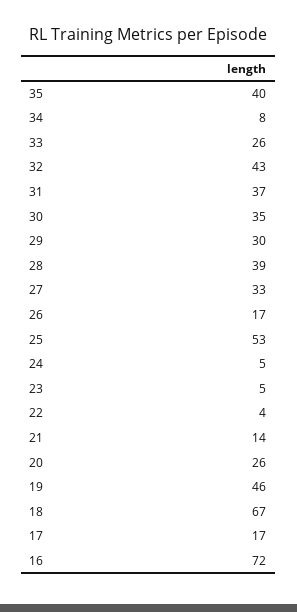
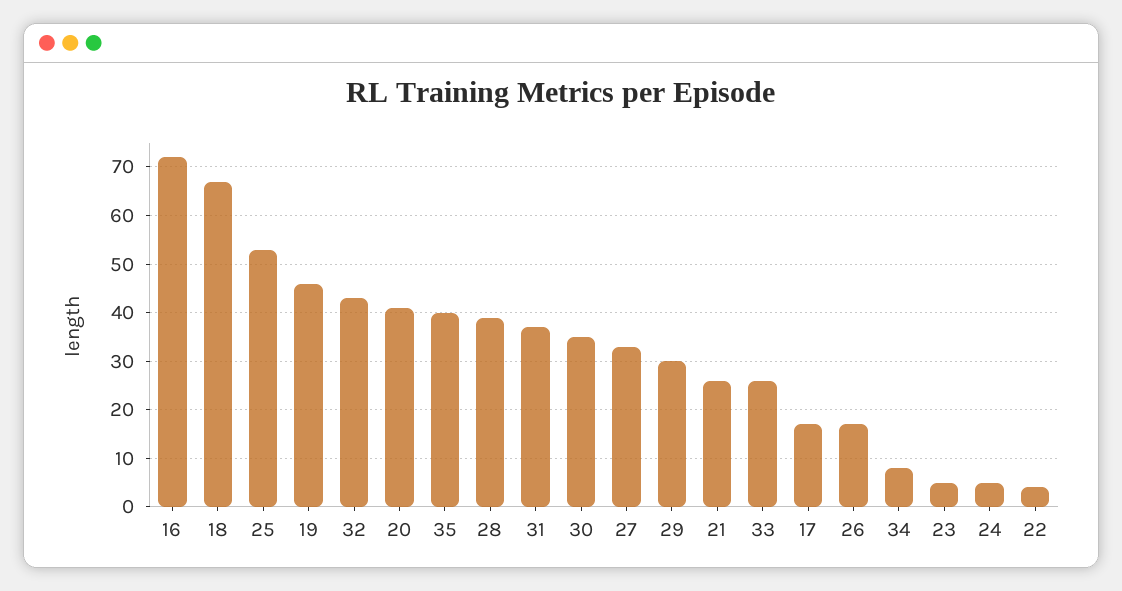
21: 14 -> 25
20: 26 -> 40

